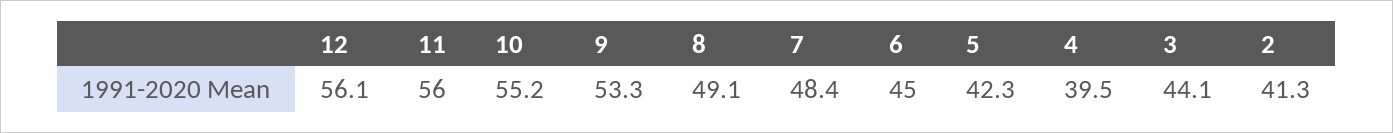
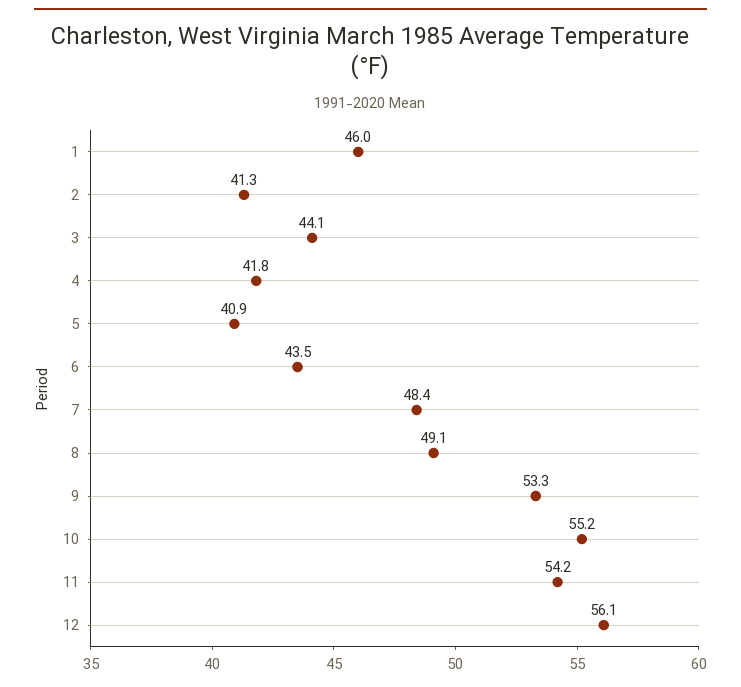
11: 56 -> 54.2
6: 45 -> 43.5
5: 42.3 -> 40.9
4: 39.5 -> 41.8
1: none -> 46

